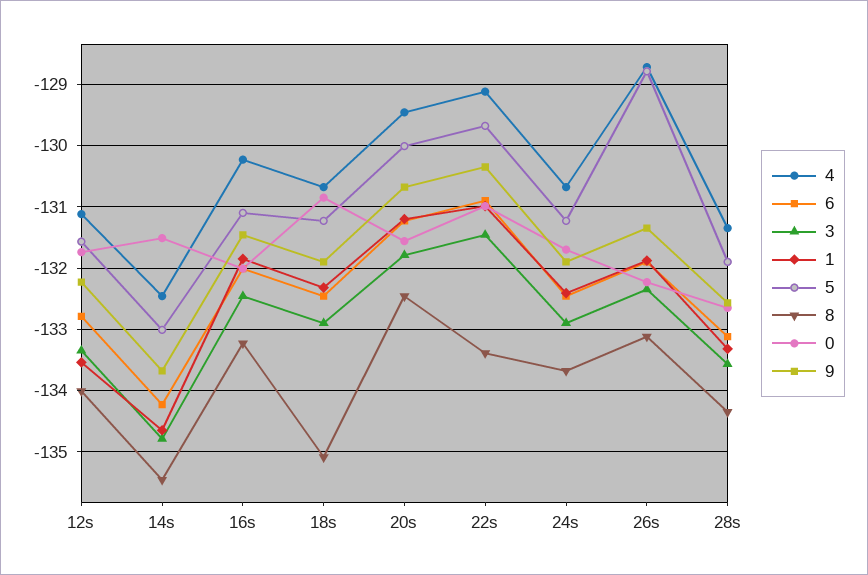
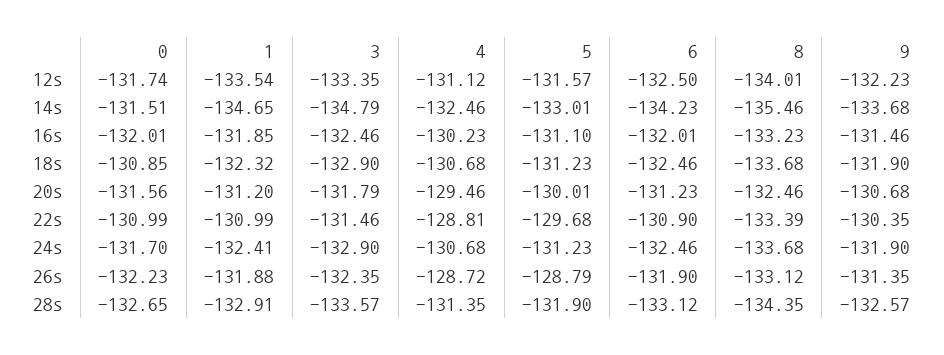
6, 12s: -132.8 -> -132.5
8, 18s: -135.1 -> -133.68
4, 22s: -129.1 -> -128.81
1, 28s: -133.3 -> -132.91

